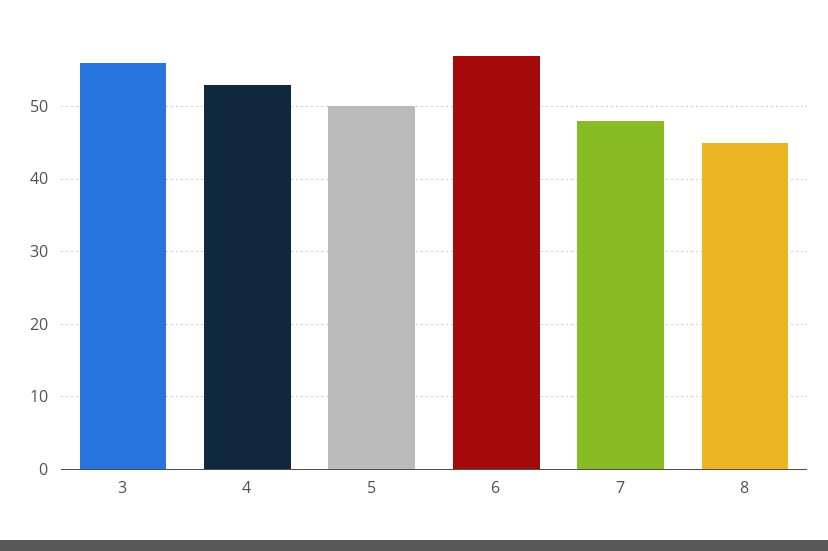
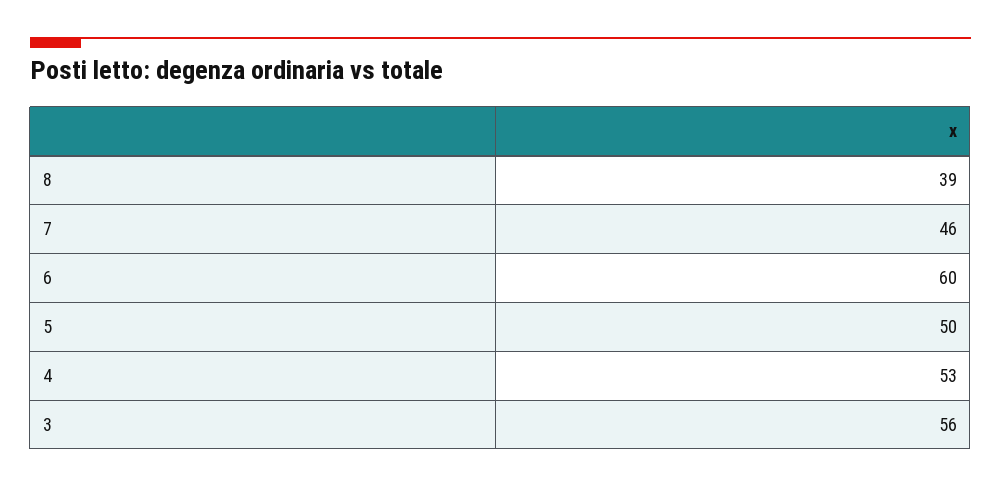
6: 57 -> 60
7: 48 -> 46
8: 45 -> 39

